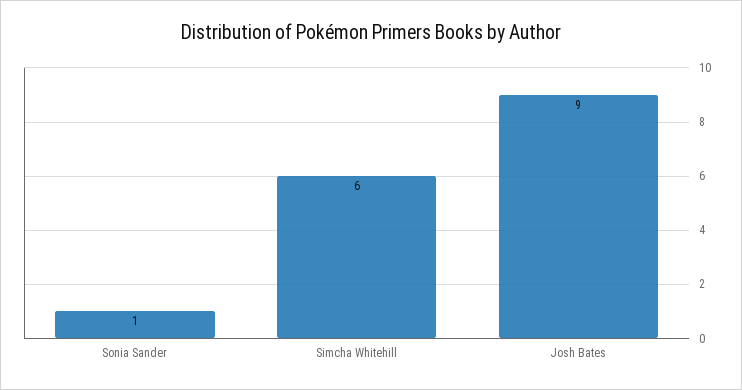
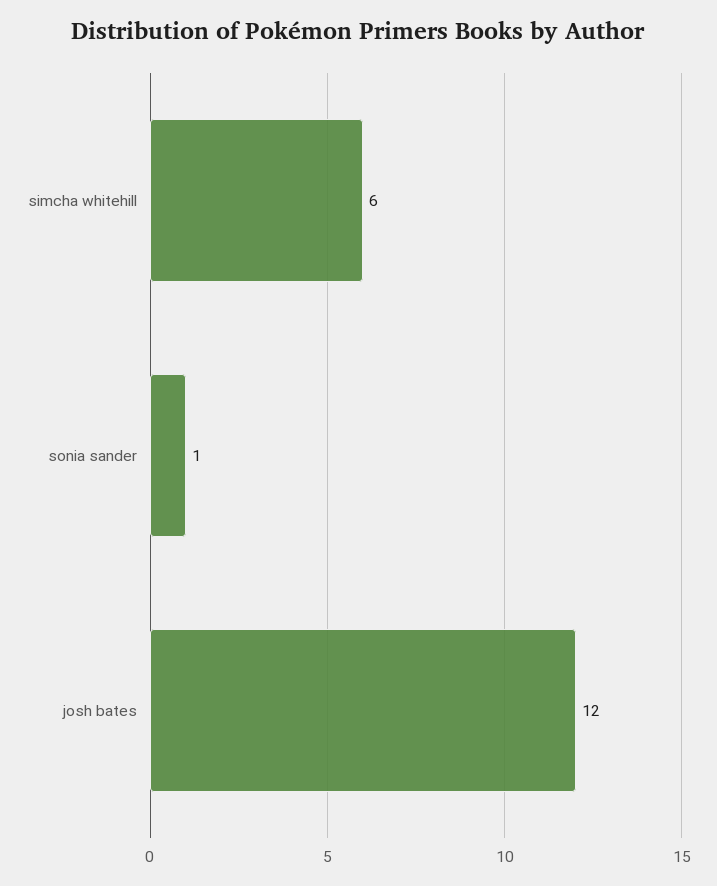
Josh Bates: 9 -> 12

